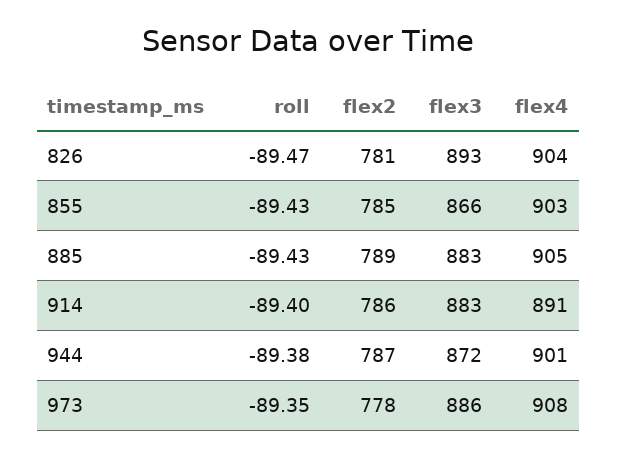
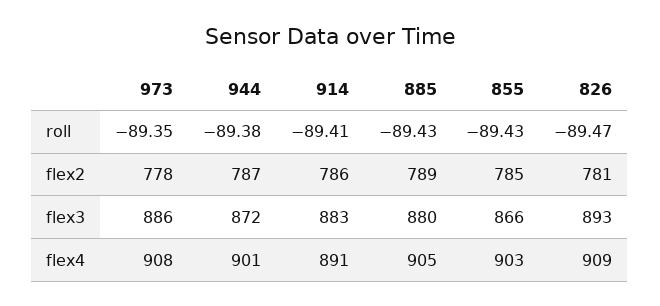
flex4, 826: 904 -> 909
flex3, 885: 883 -> 880
roll, 914: -89.4 -> -89.41

